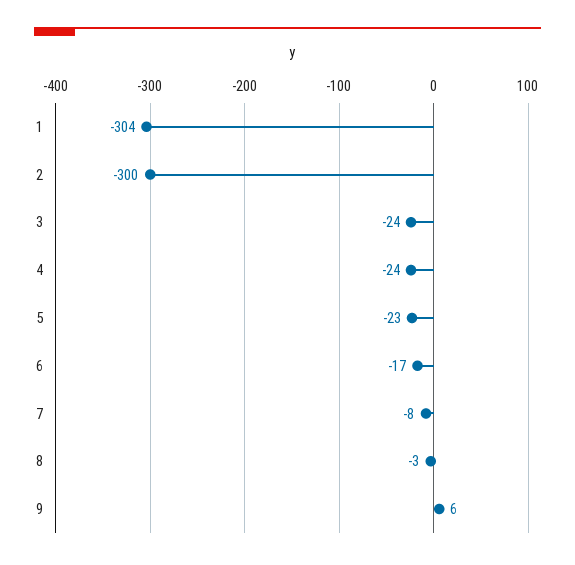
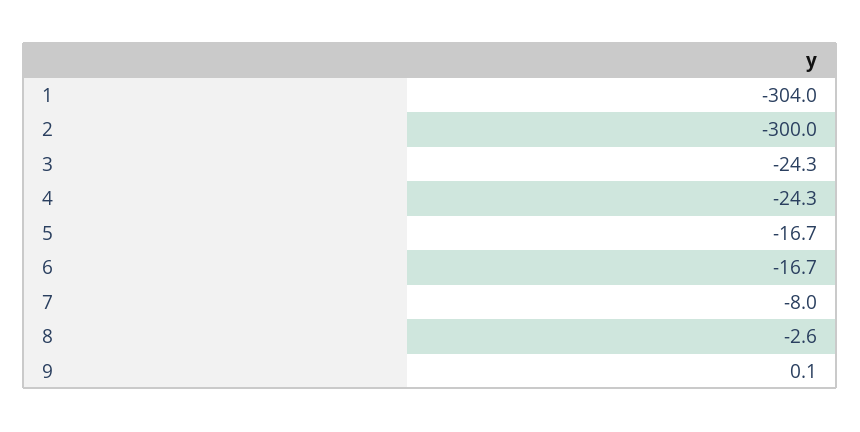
5: -23 -> -16.7
9: 6 -> 0.1

